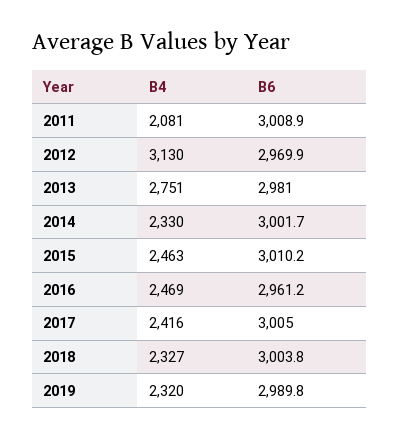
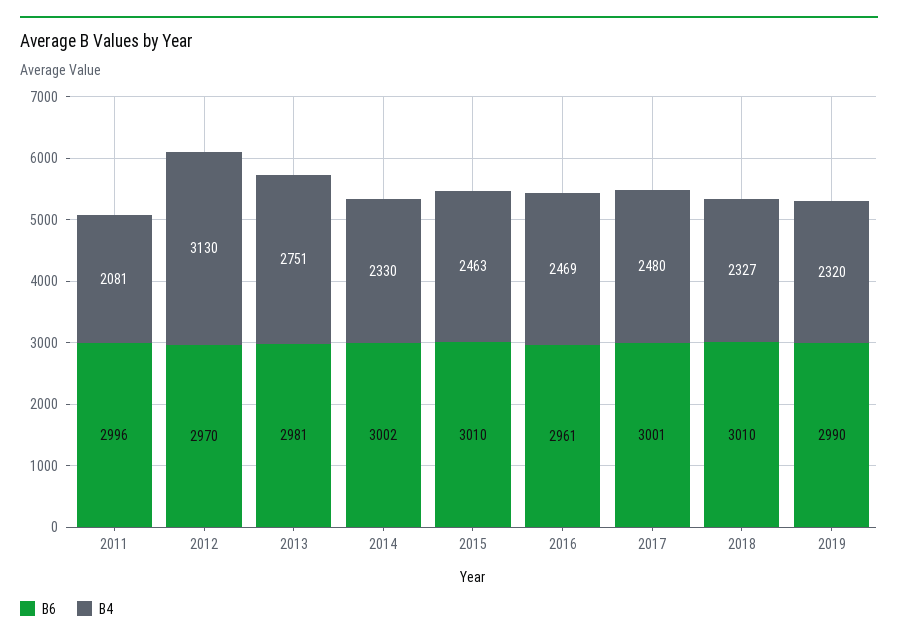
B6, 2011: 3008.9 -> 2996
B4, 2017: 2416 -> 2480
B6, 2017: 3005 -> 3001
B6, 2018: 3003.8 -> 3010

